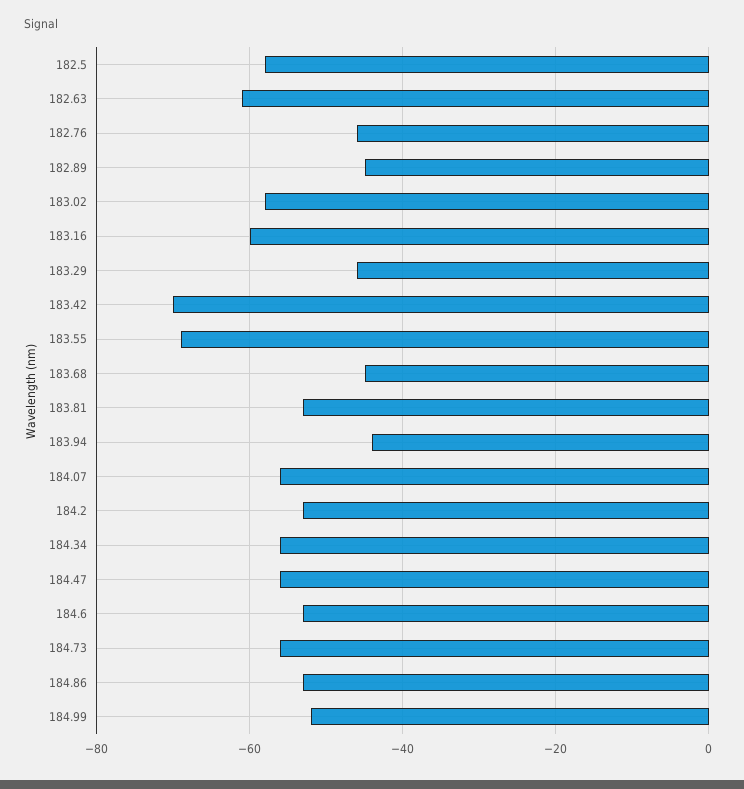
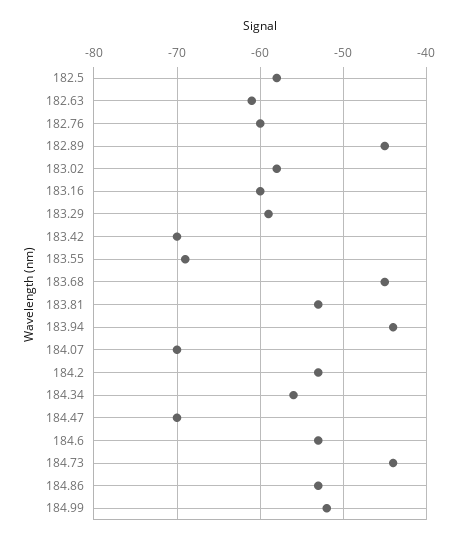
182.76: -45 -> -60
183.29: -45 -> -59
184.07: -55 -> -70
184.47: -55 -> -70
184.73: -55 -> -44

